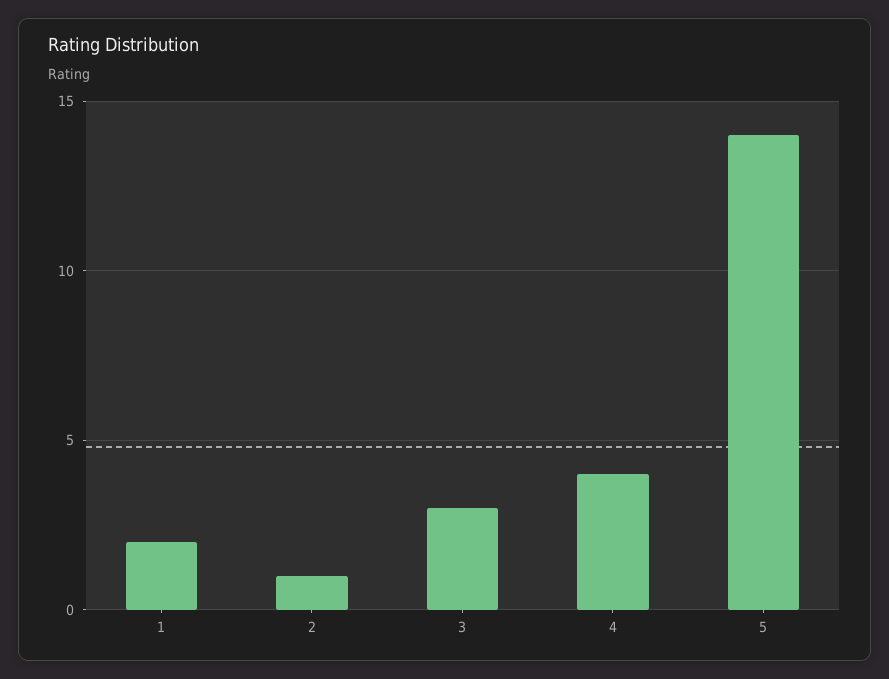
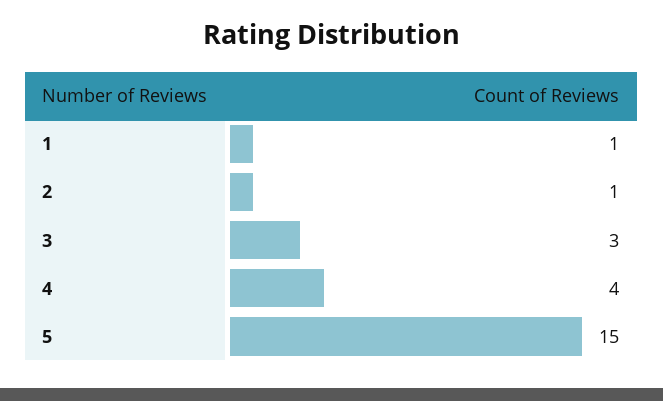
1: 2 -> 1
5: 14 -> 15

